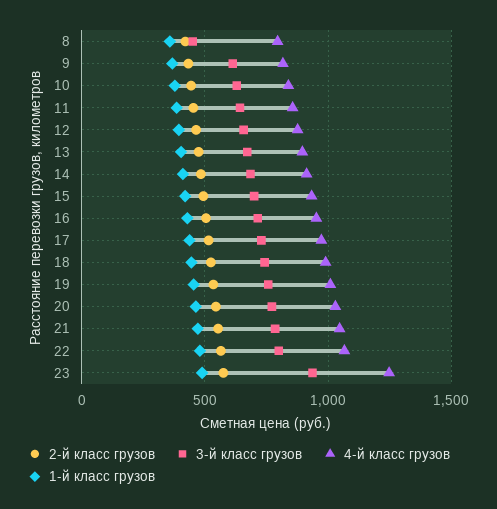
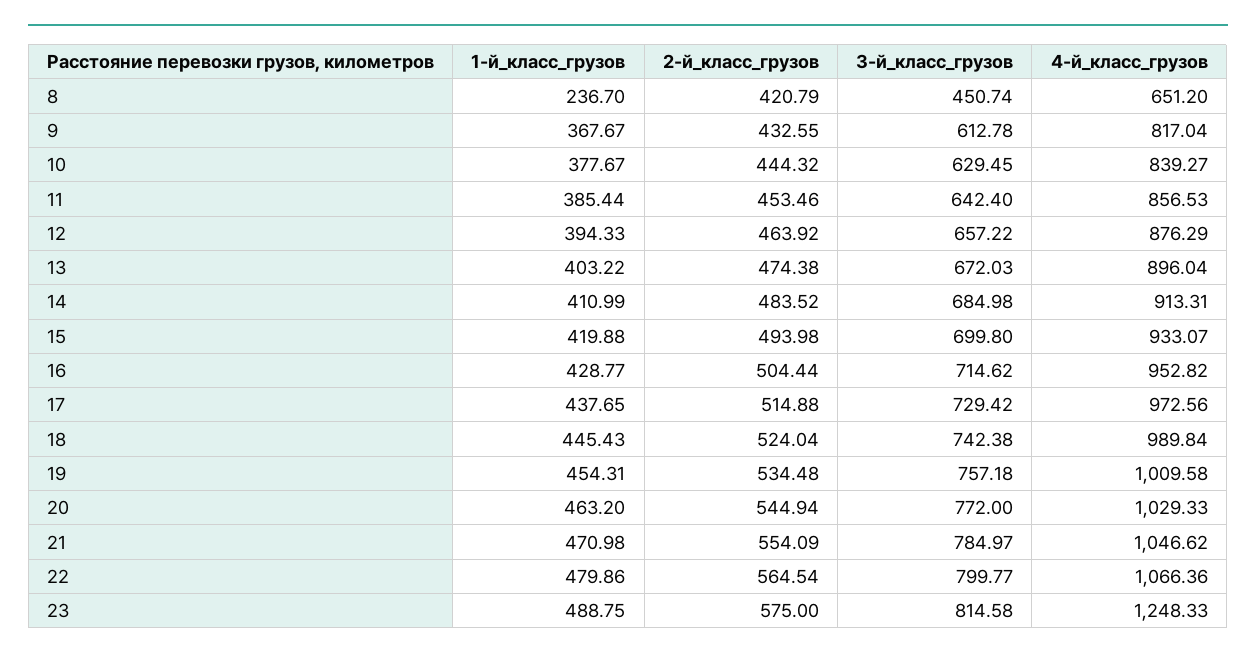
4-й класс грузов, 8: 800 -> 651.2
1-й класс грузов, 8: 350 -> 236.7
3-й класс грузов, 23: 950 -> 814.58

